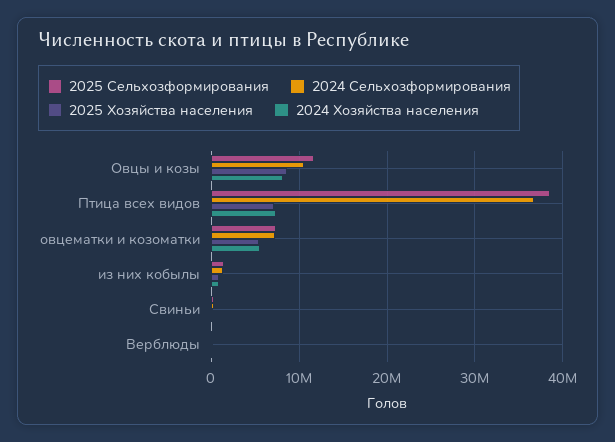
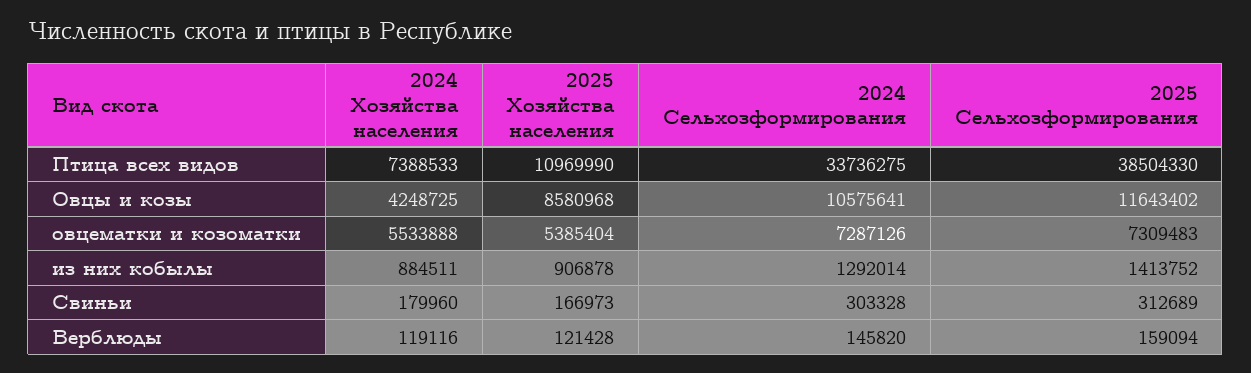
2024 Хозяйства населения, Овцы и козы: 8000000 -> 4248725
2024 Сельхозформирования, Птица всех видов: 37000000 -> 33736275
2025 Хозяйства населения, Птица всех видов: 7000000 -> 10969990

